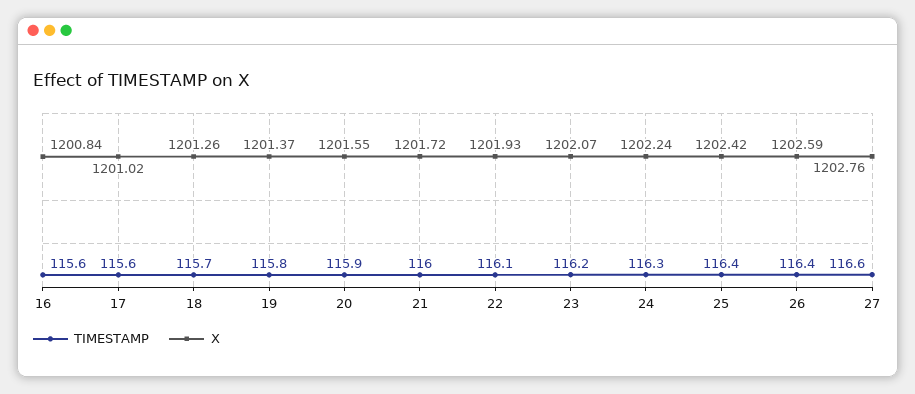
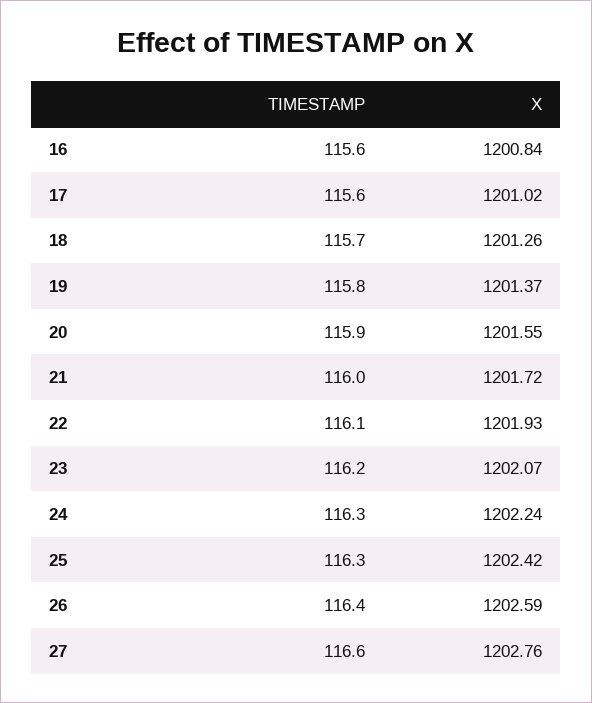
TIMESTAMP, 25: 116.4 -> 116.3

